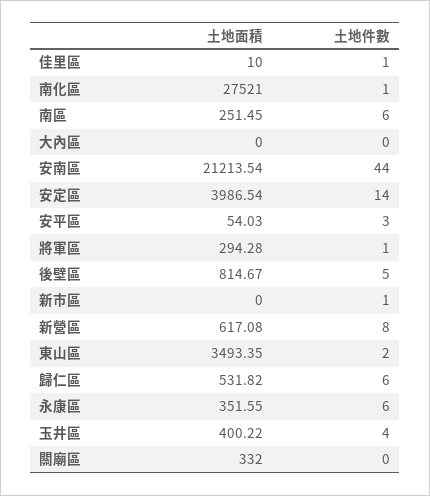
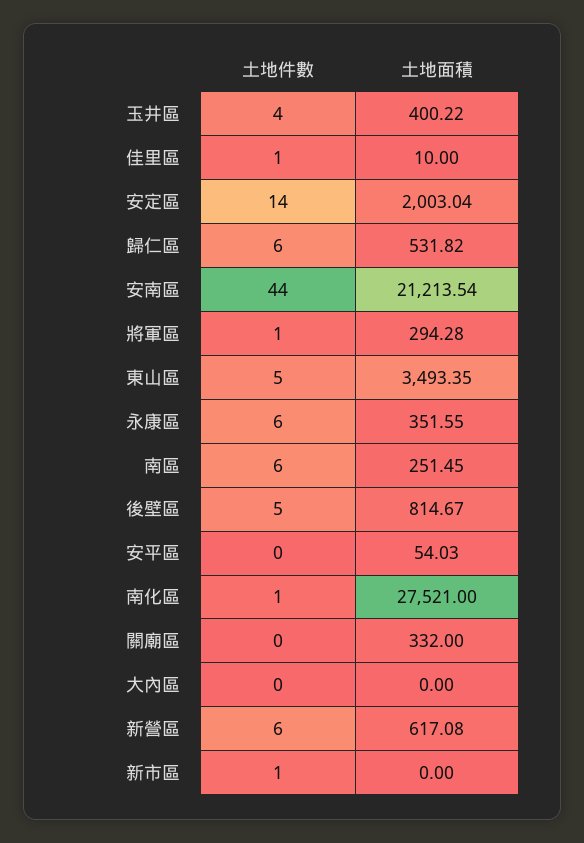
土地面積, 安定區: 3986.54 -> 2003.04
土地件數, 安平區: 3 -> 0
土地件數, 新營區: 8 -> 6
土地件數, 東山區: 2 -> 5

